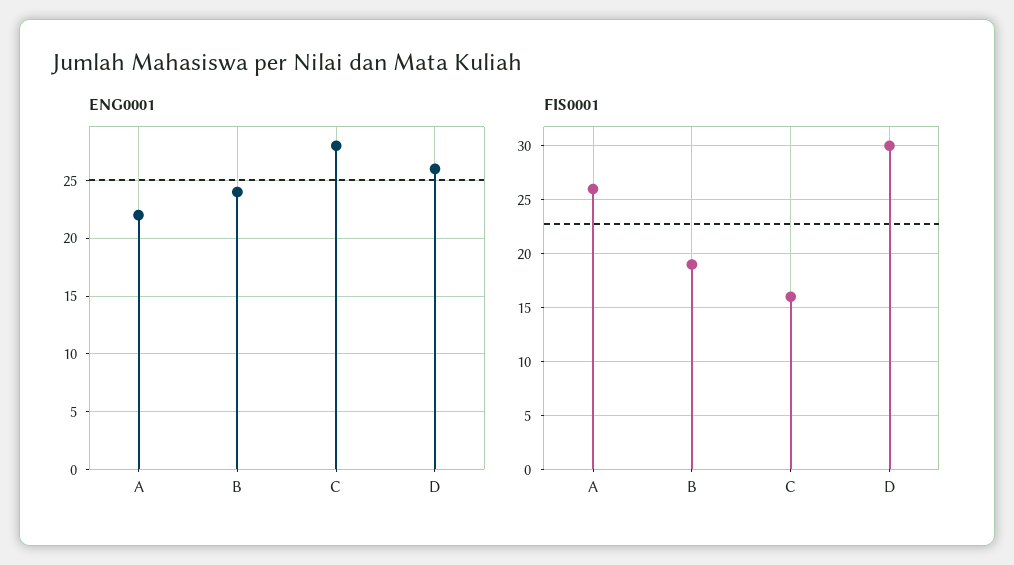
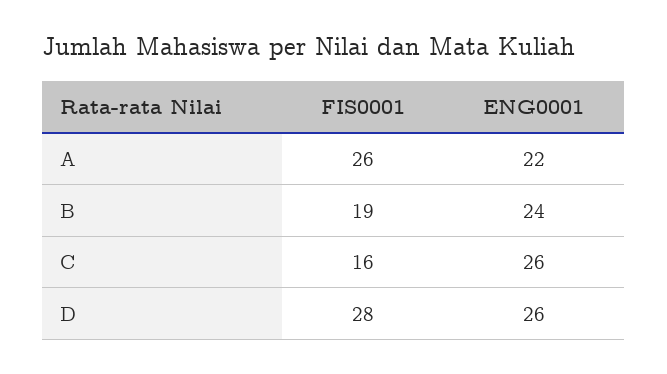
ENG0001, C: 28 -> 26
FIS0001, D: 30 -> 28

